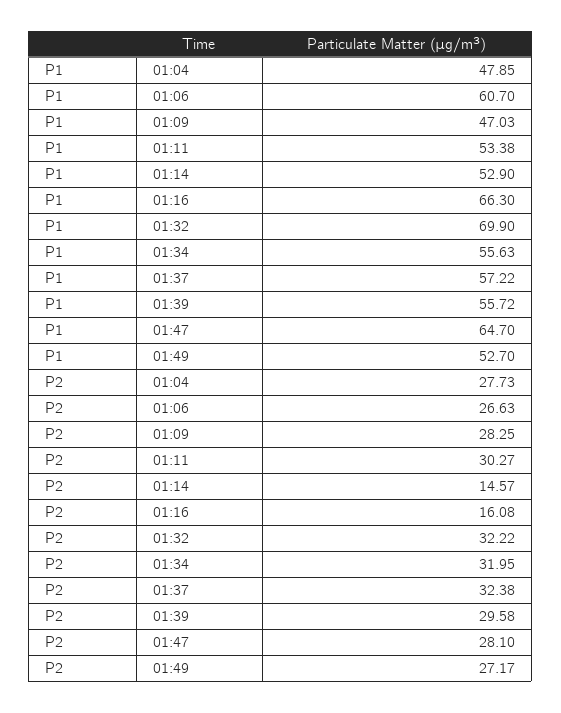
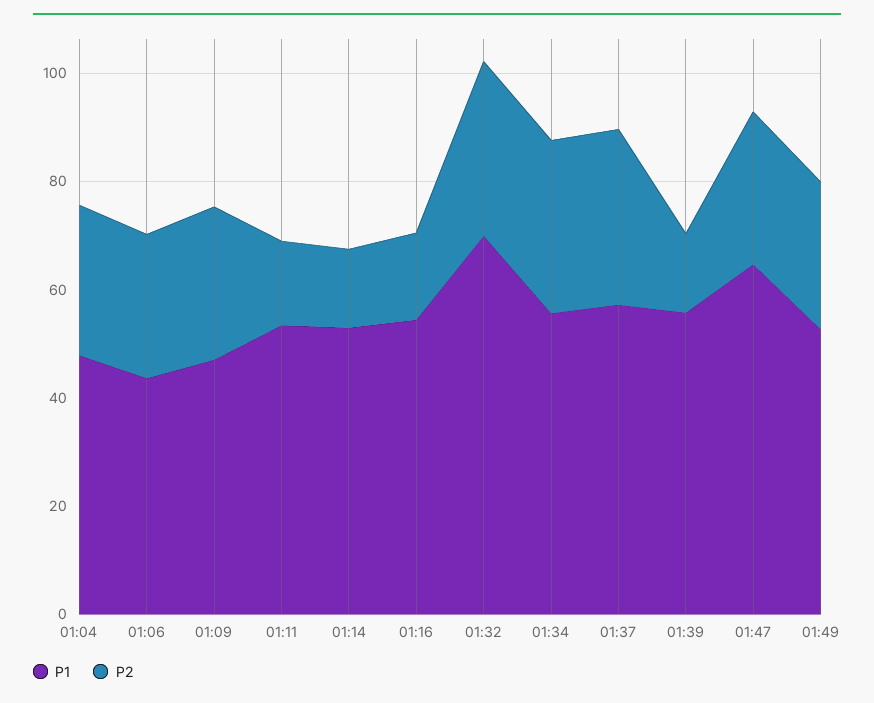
P1, 01:06: 60.7 -> 45
P1, 01:16: 66.3 -> 55
P2, 01:11: 30.27 -> 15
P2, 01:39: 29.58 -> 15

